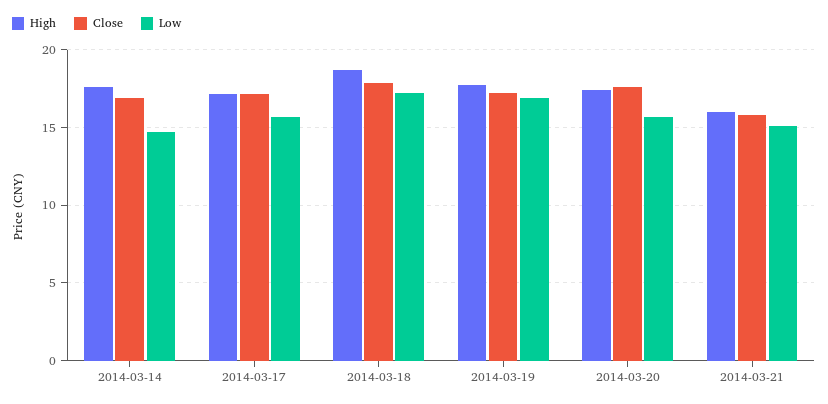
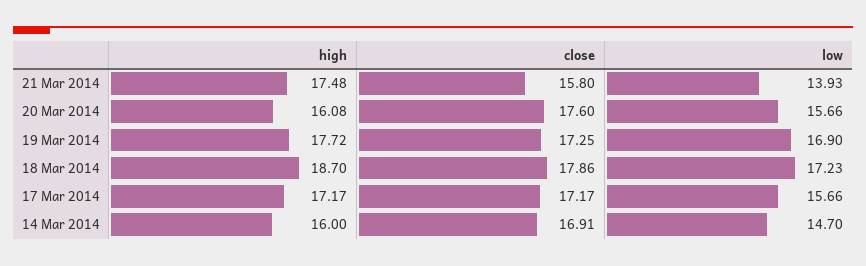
High, 2014-03-14: 17.5 -> 16
High, 2014-03-20: 17.5 -> 16.08
High, 2014-03-21: 16 -> 17.48
Low, 2014-03-21: 15 -> 13.93

